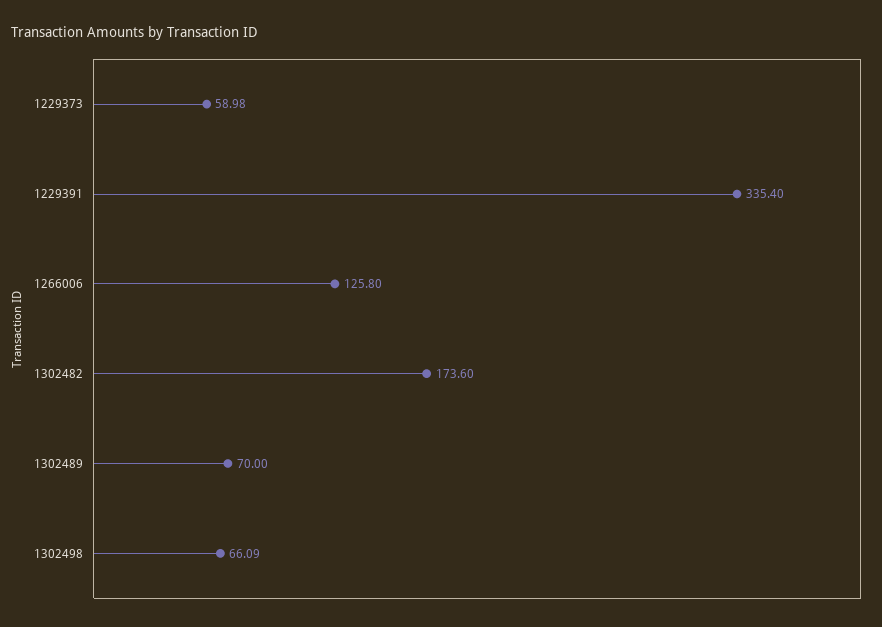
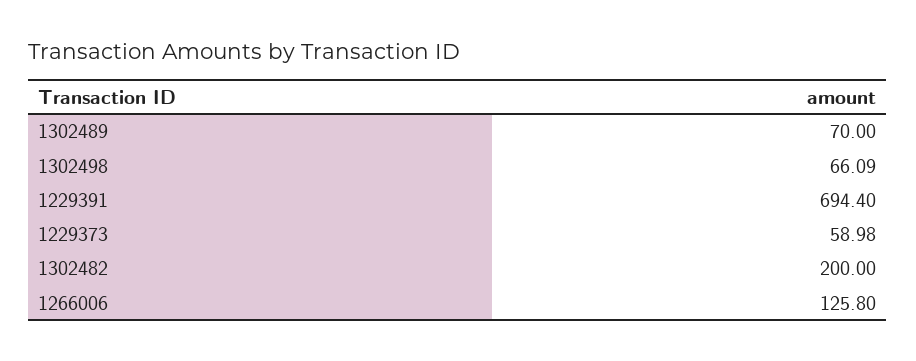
1229391: 335.4 -> 694.4
1302482: 173.6 -> 200

